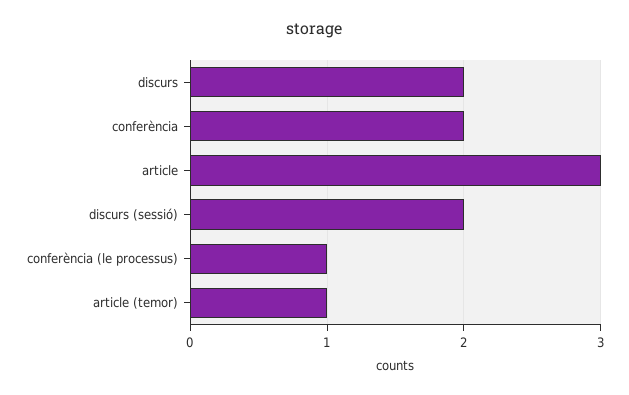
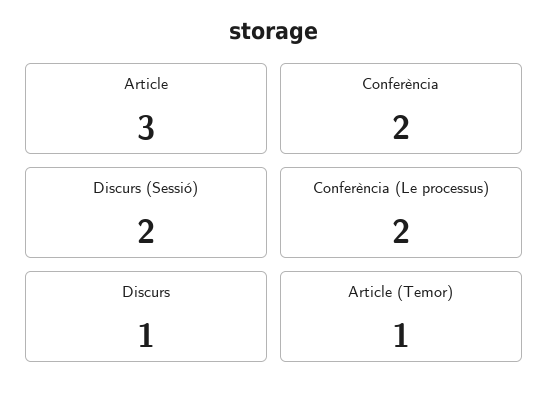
discurs: 2 -> 1
conferència (le processus): 1 -> 2

